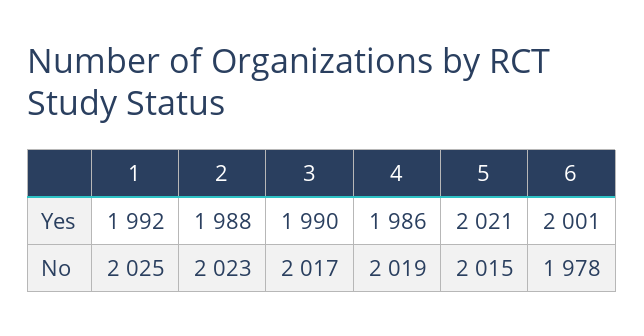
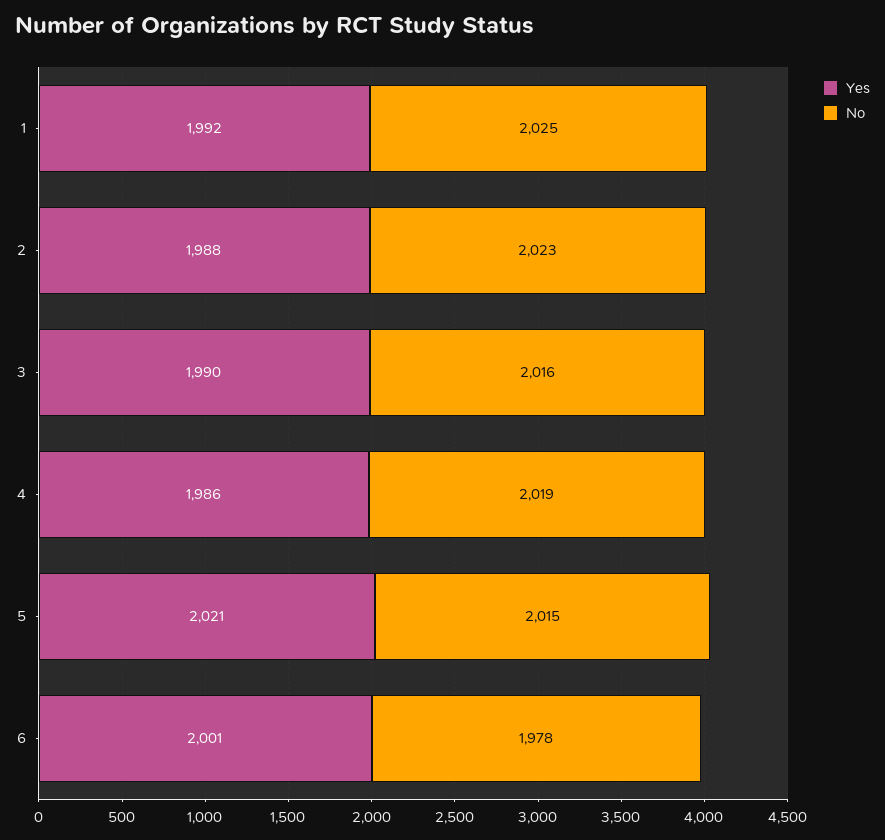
No, 3: 2017 -> 2016

